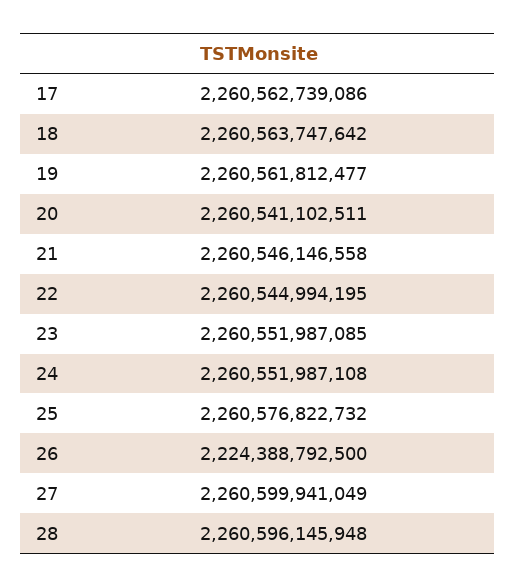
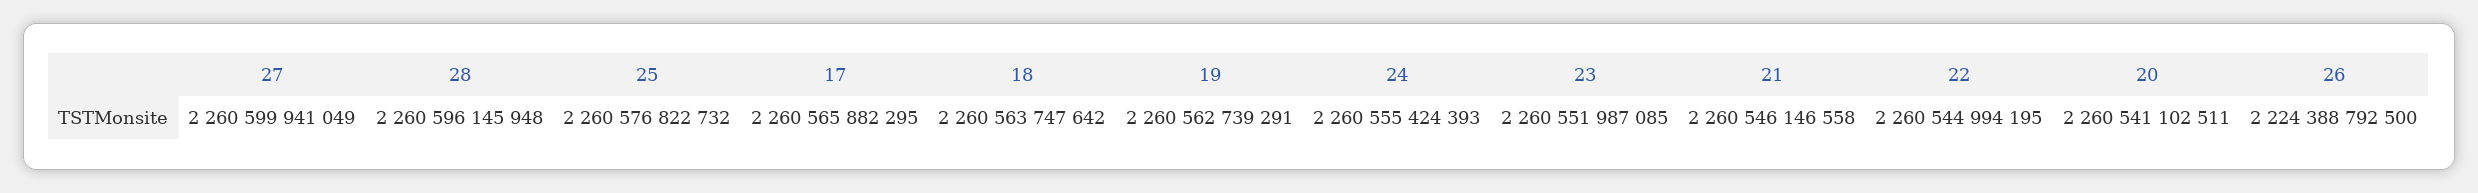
17: 2260562739086 -> 2260565882295
19: 2260561812477 -> 2260562739291
24: 2260551987108 -> 2260555424393

